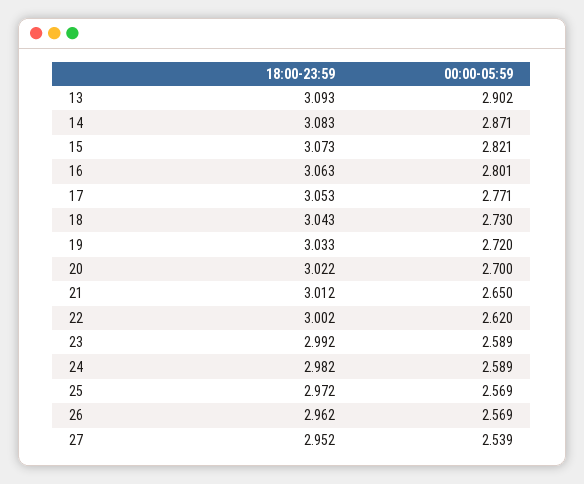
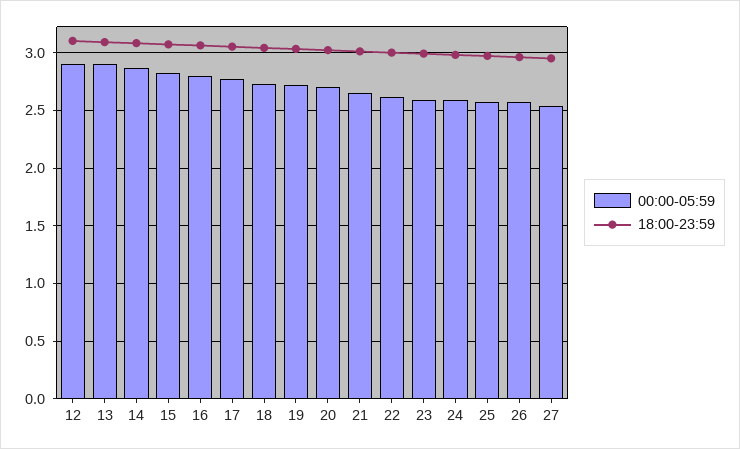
00:00-05:59, 12: none -> 2.9
18:00-23:59, 12: none -> 3.1

